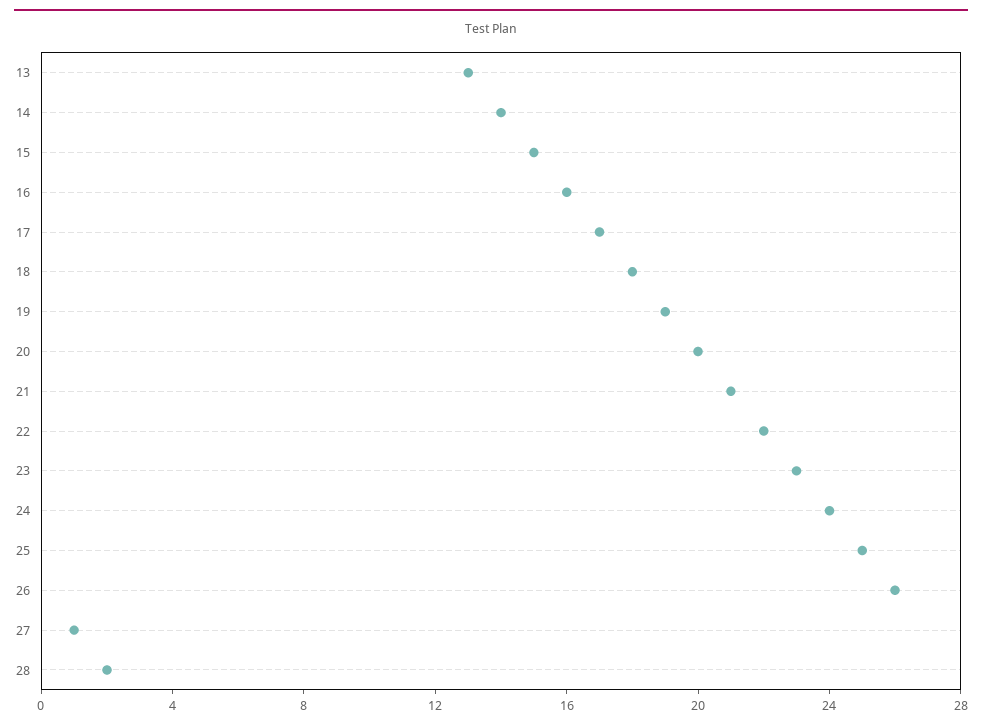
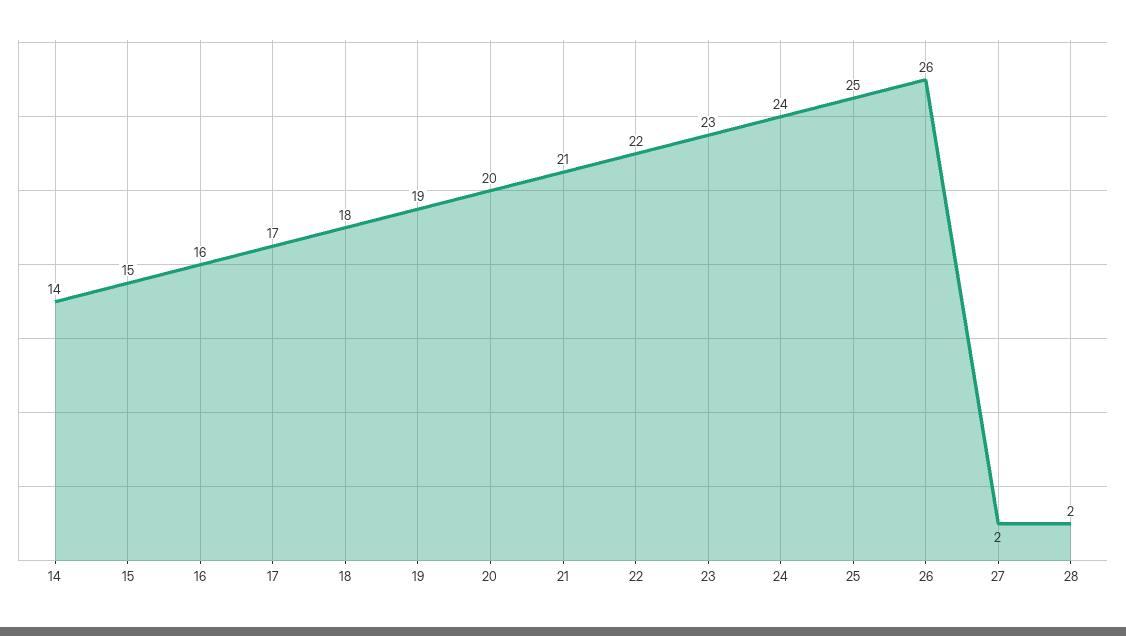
13: 13 -> none
27: 1 -> 2

